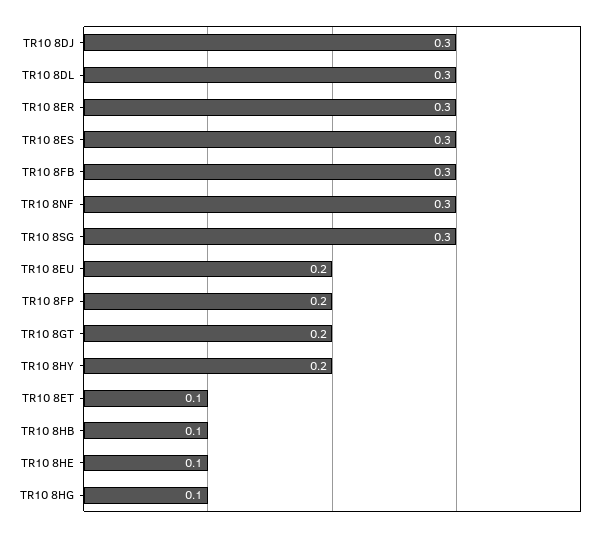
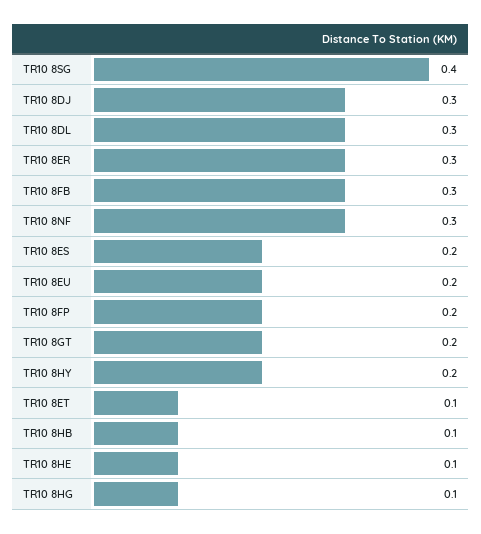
TR10 8ES: 0.3 -> 0.2
TR10 8SG: 0.3 -> 0.4

